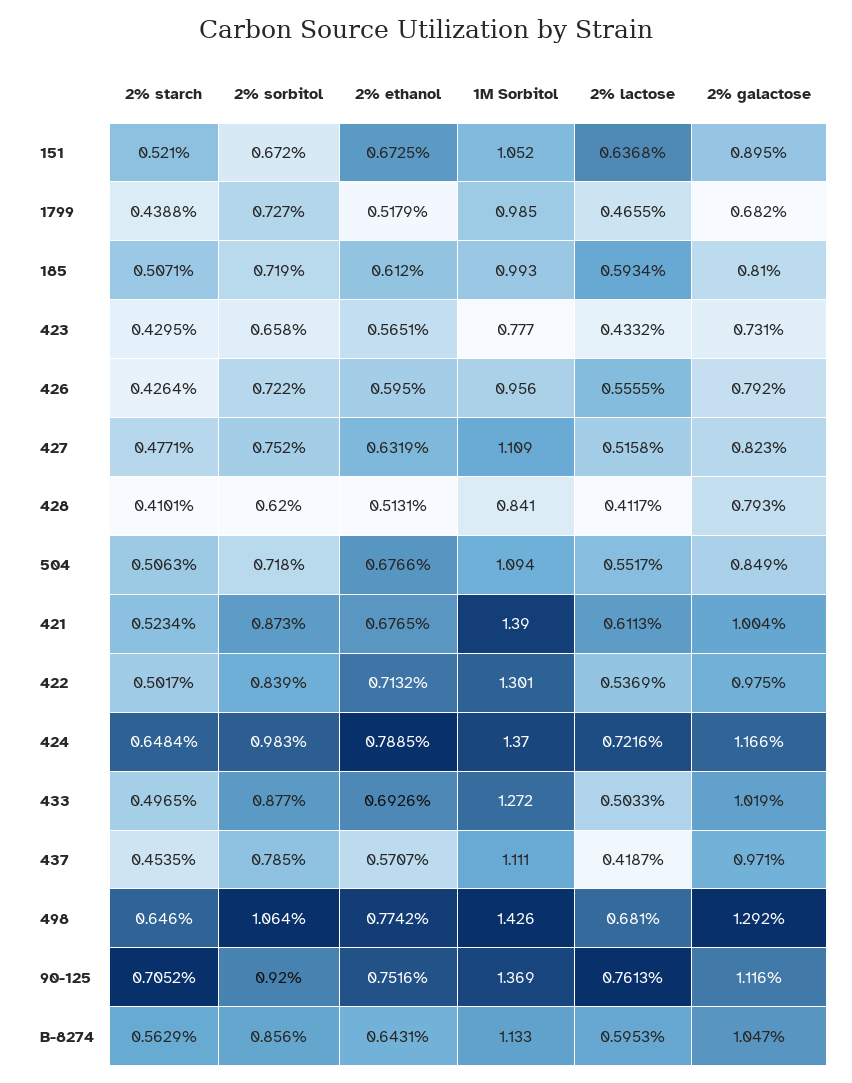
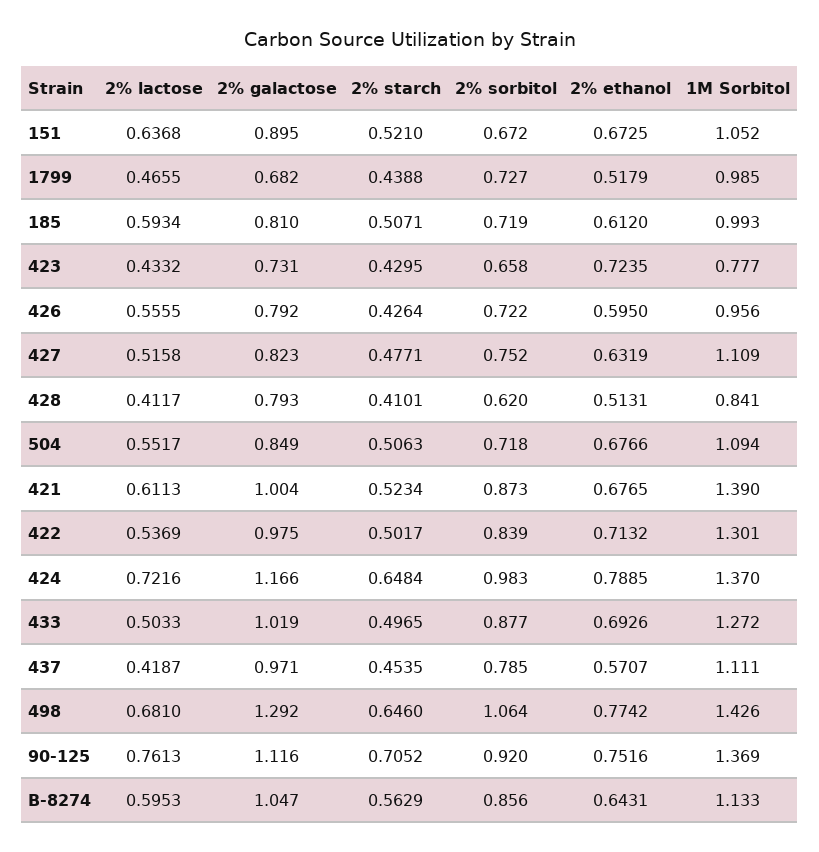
2% ethanol, 423: 0.5651 -> 0.7235

